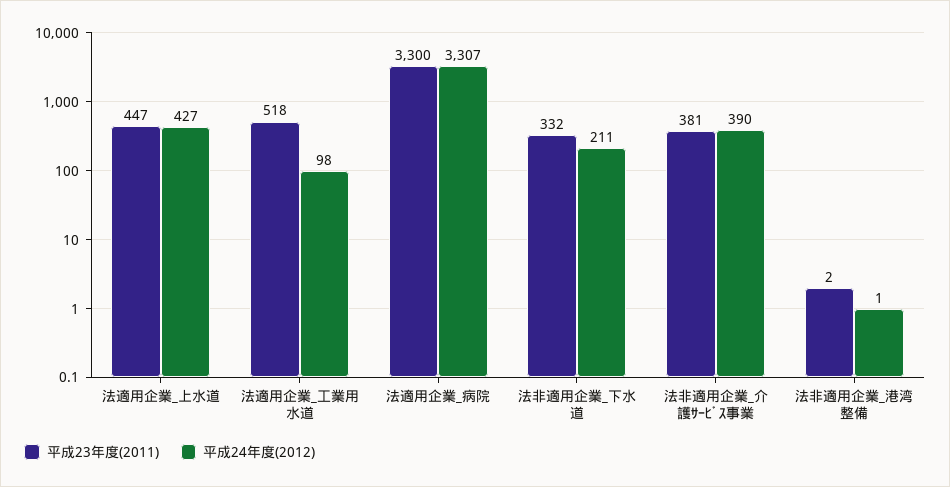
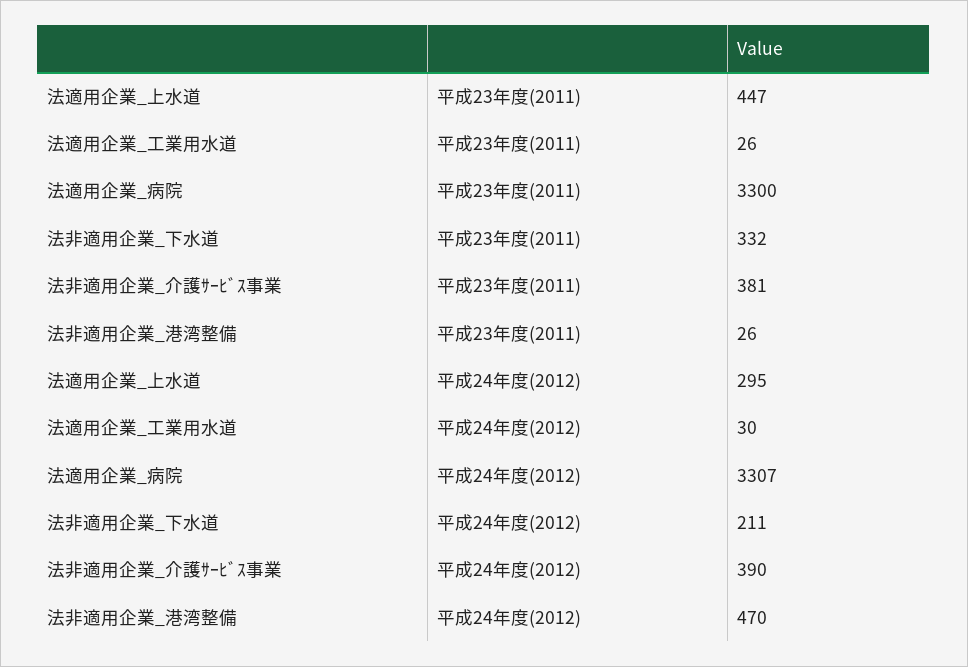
平成24年度(2012), 法適用企業_上水道: 427 -> 295
平成23年度(2011), 法適用企業_工業用水道: 518 -> 26
平成24年度(2012), 法適用企業_工業用水道: 98 -> 30
平成23年度(2011), 法非適用企業_港湾整備: 2 -> 26
平成24年度(2012), 法非適用企業_港湾整備: 1 -> 470

